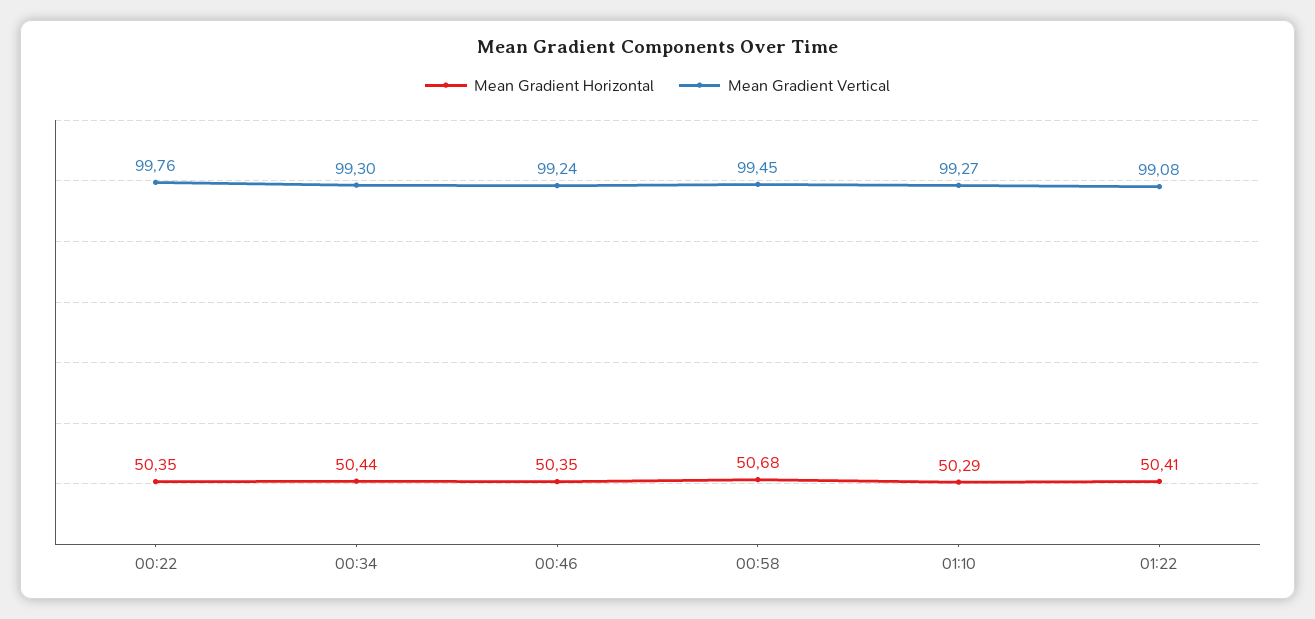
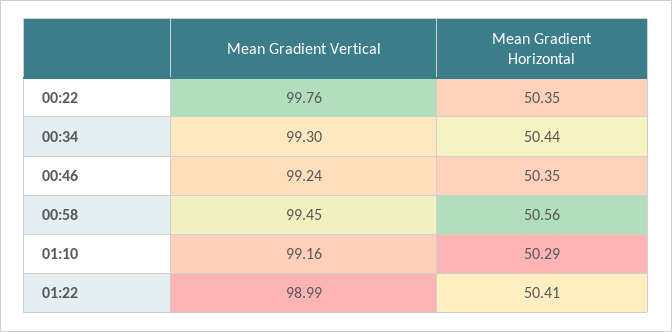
Mean Gradient Horizontal, 00:58: 50.68 -> 50.56
Mean Gradient Vertical, 01:10: 99.27 -> 99.16
Mean Gradient Vertical, 01:22: 99.08 -> 98.99

